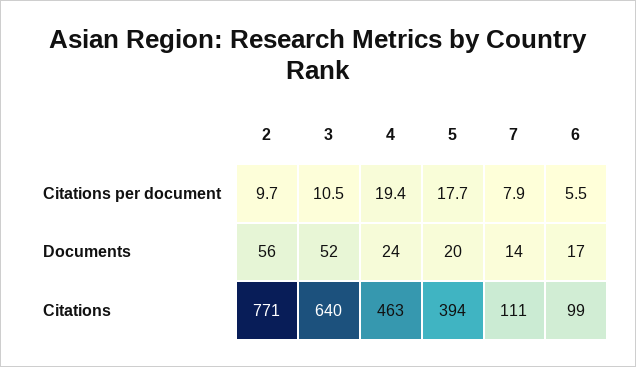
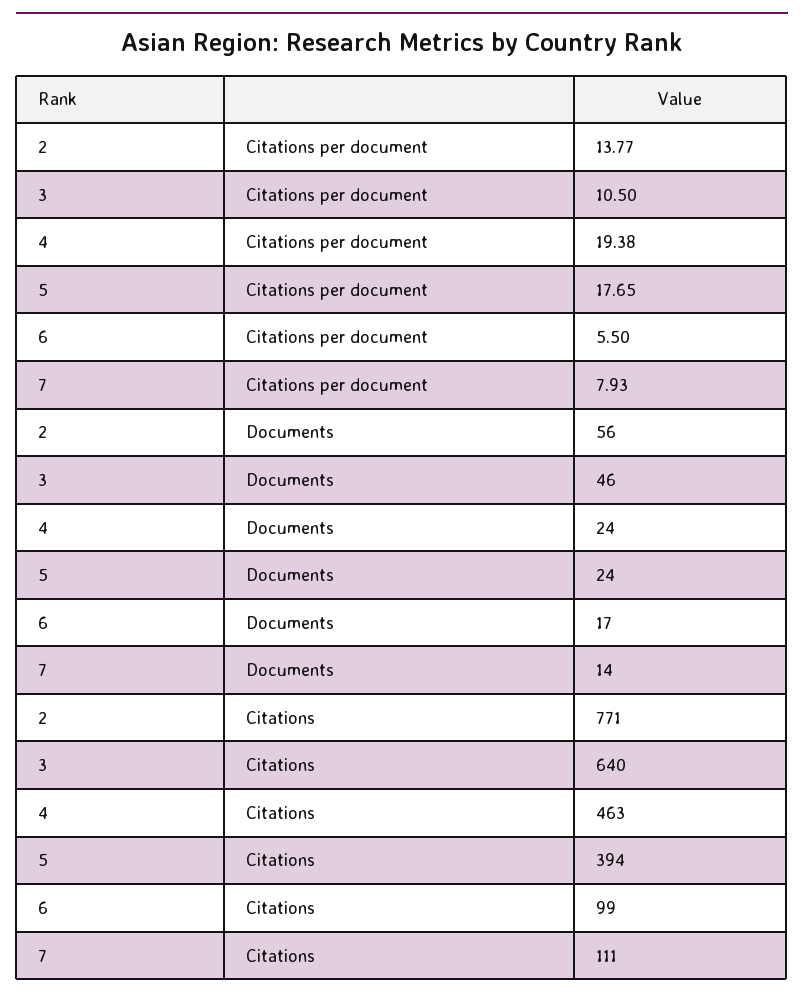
2, Citations per document: 9.7 -> 13.77
3, Documents: 52 -> 46
5, Documents: 20 -> 24

